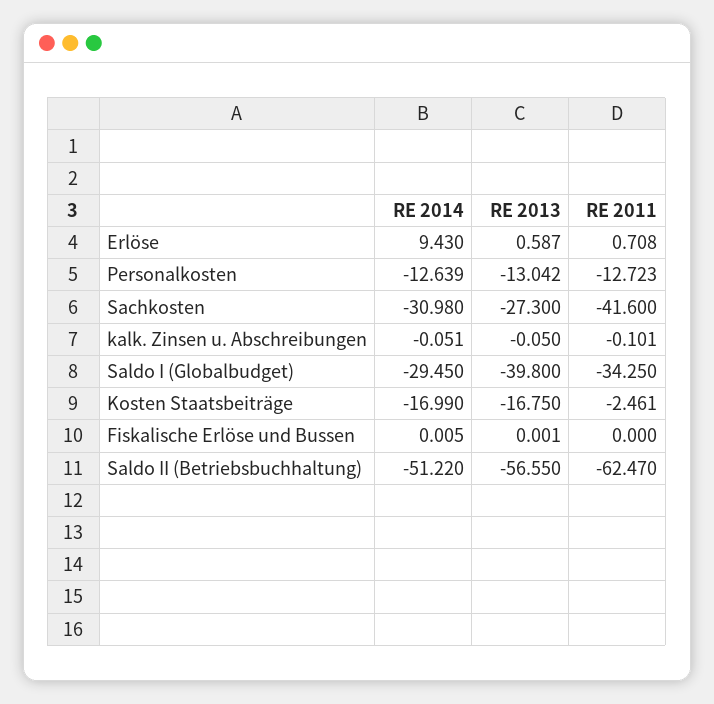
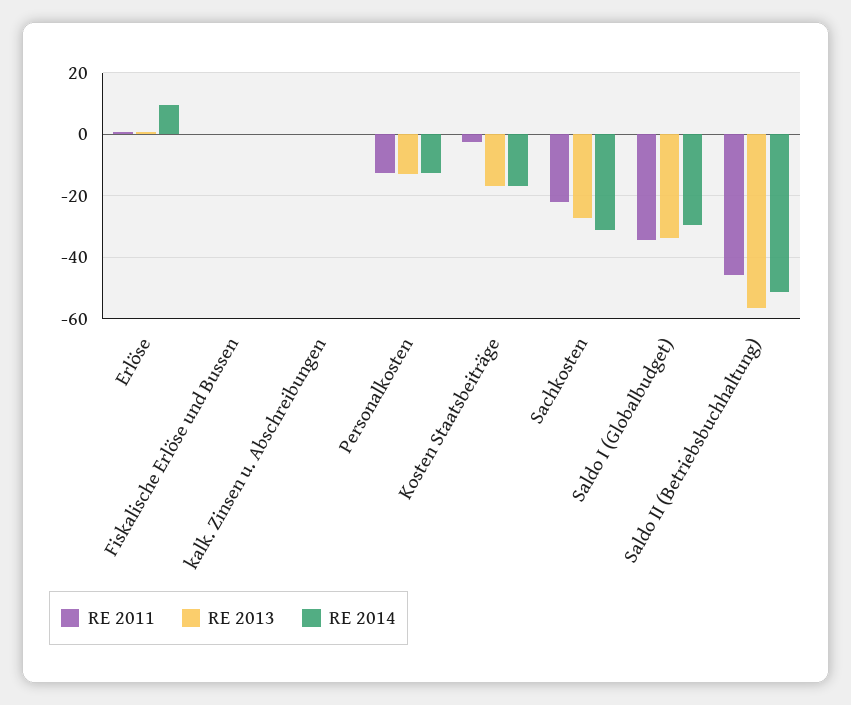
RE 2011, Sachkosten: -41.6 -> -22
RE 2013, Saldo I (Globalbudget): -39.8 -> -34
RE 2011, Saldo II (Betriebsbuchhaltung): -62.47 -> -46

